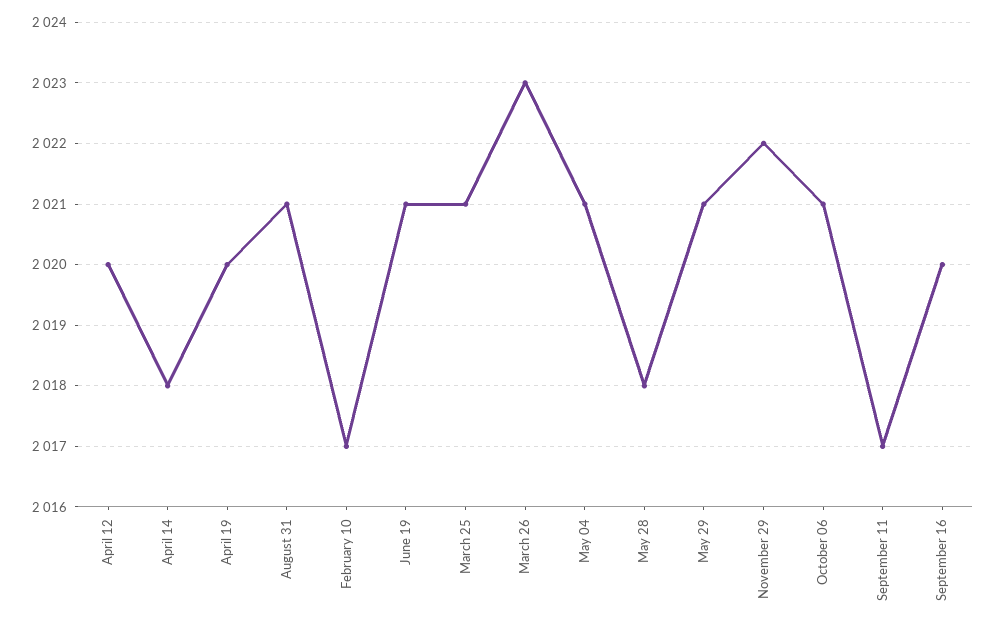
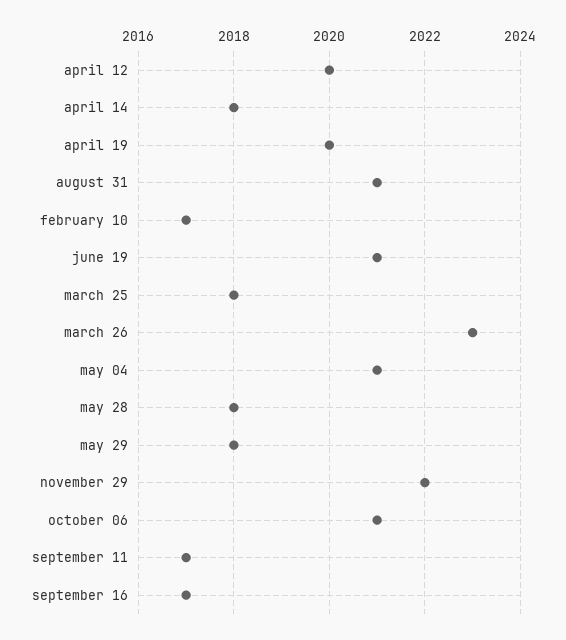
March 25: 2021 -> 2018
May 29: 2021 -> 2018
September 16: 2020 -> 2017

